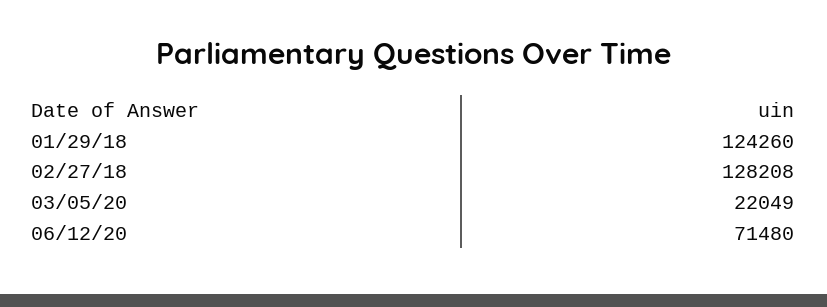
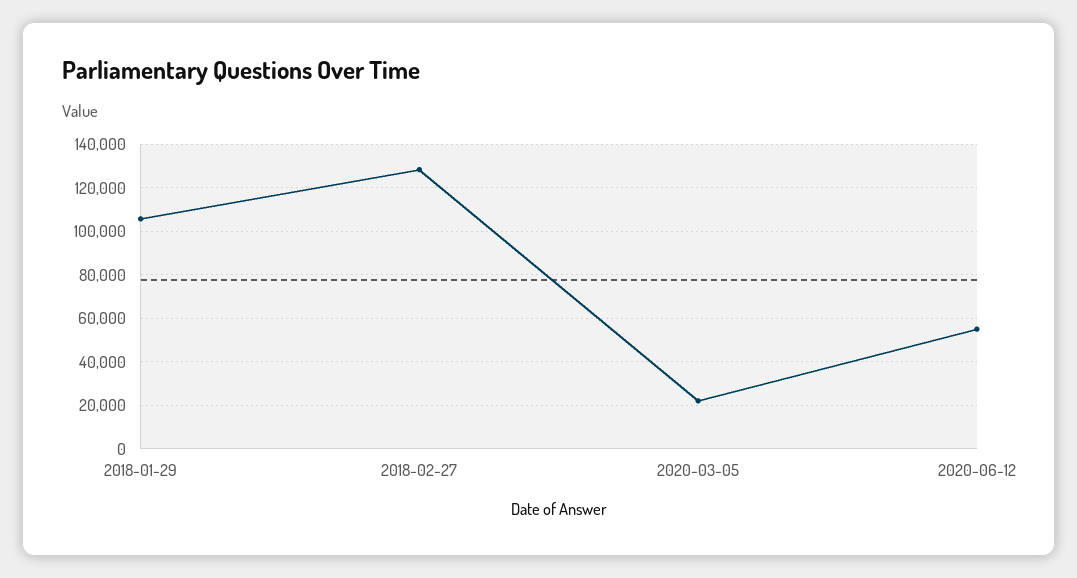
01/29/18: 124260 -> 105000
06/12/20: 71480 -> 55000

